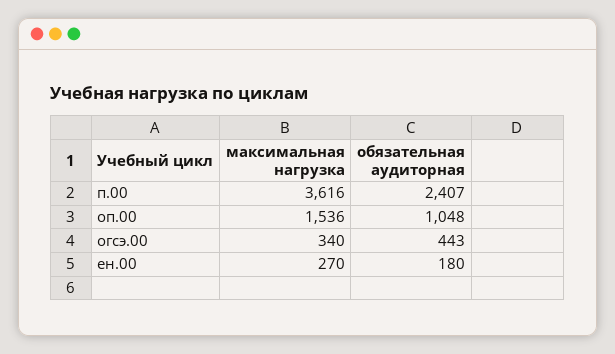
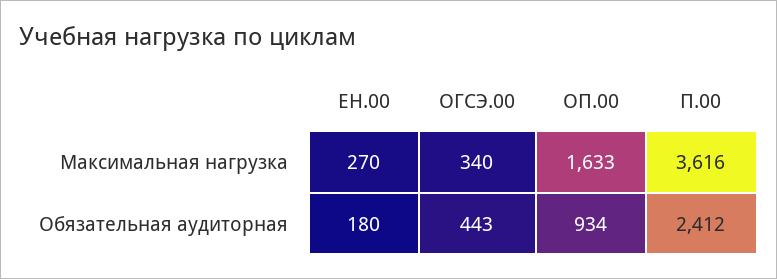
обязательная аудиторная, п.00: 2407 -> 2412
максимальная нагрузка, оп.00: 1536 -> 1633
обязательная аудиторная, оп.00: 1048 -> 934

